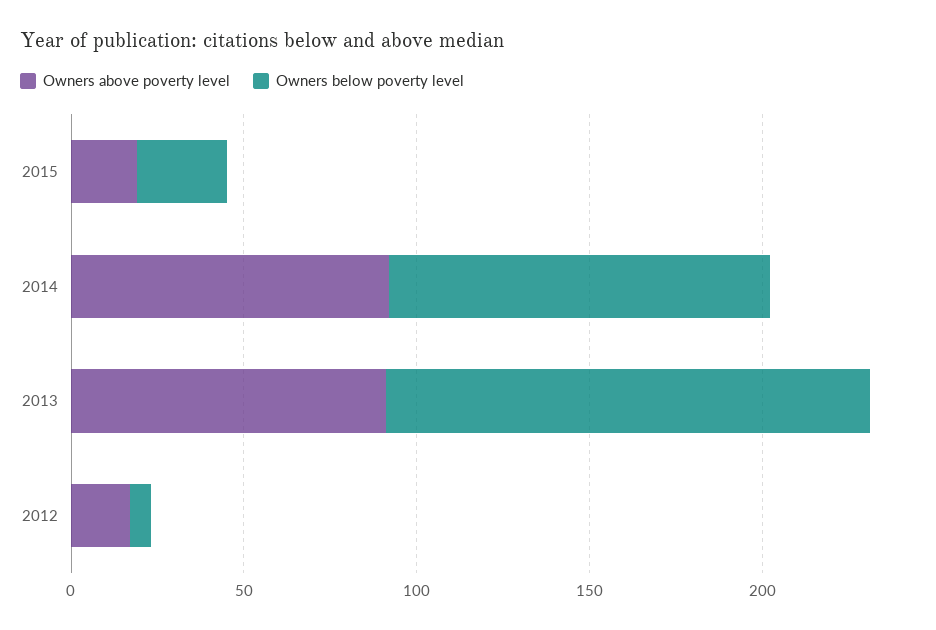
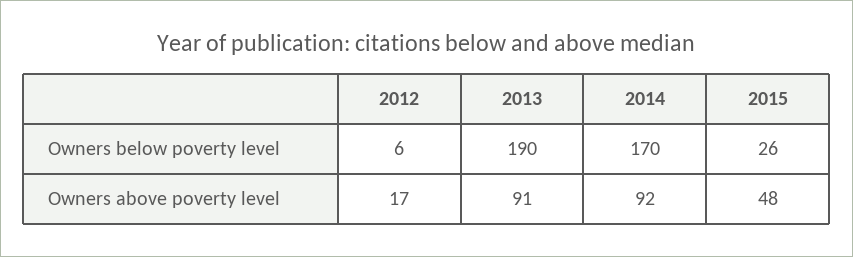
Owners above poverty level, 2015: 20 -> 48
Owners below poverty level, 2014: 110 -> 170
Owners below poverty level, 2013: 140 -> 190

